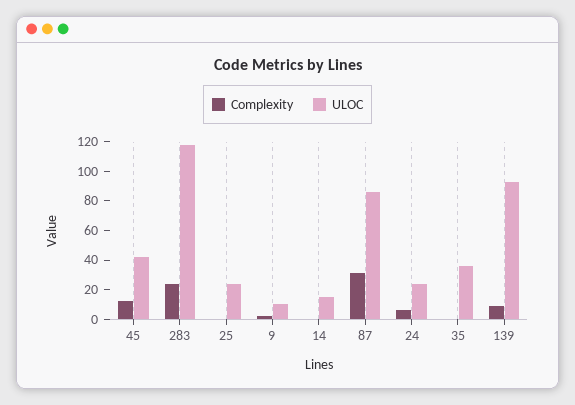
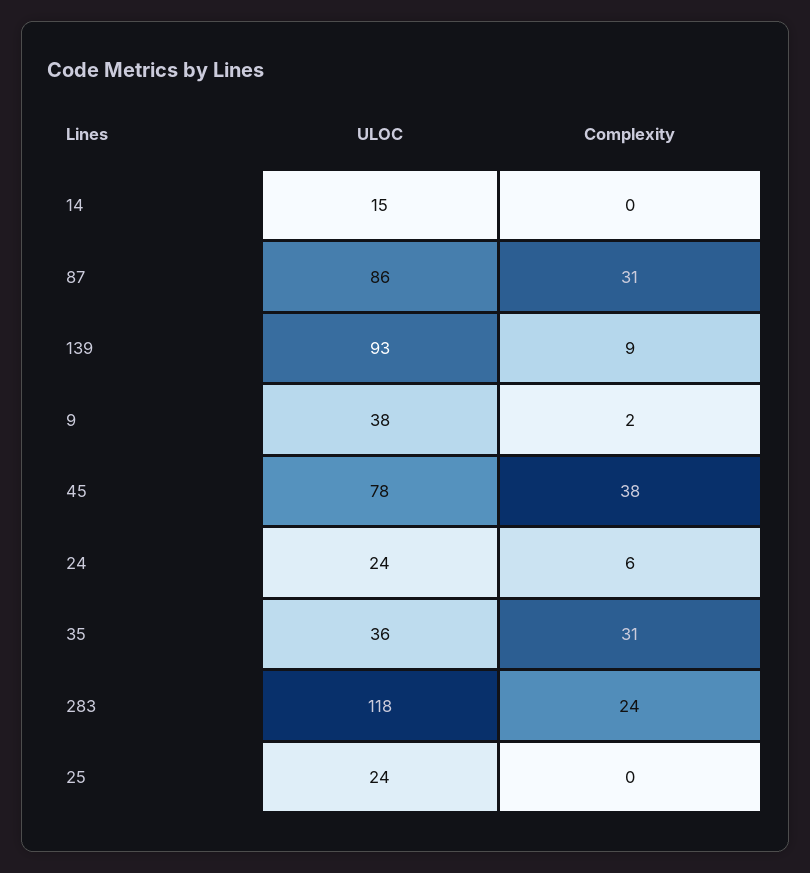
Complexity, 45: 10 -> 38
ULOC, 45: 40 -> 78
ULOC, 9: 10 -> 38
Complexity, 35: 0 -> 31

